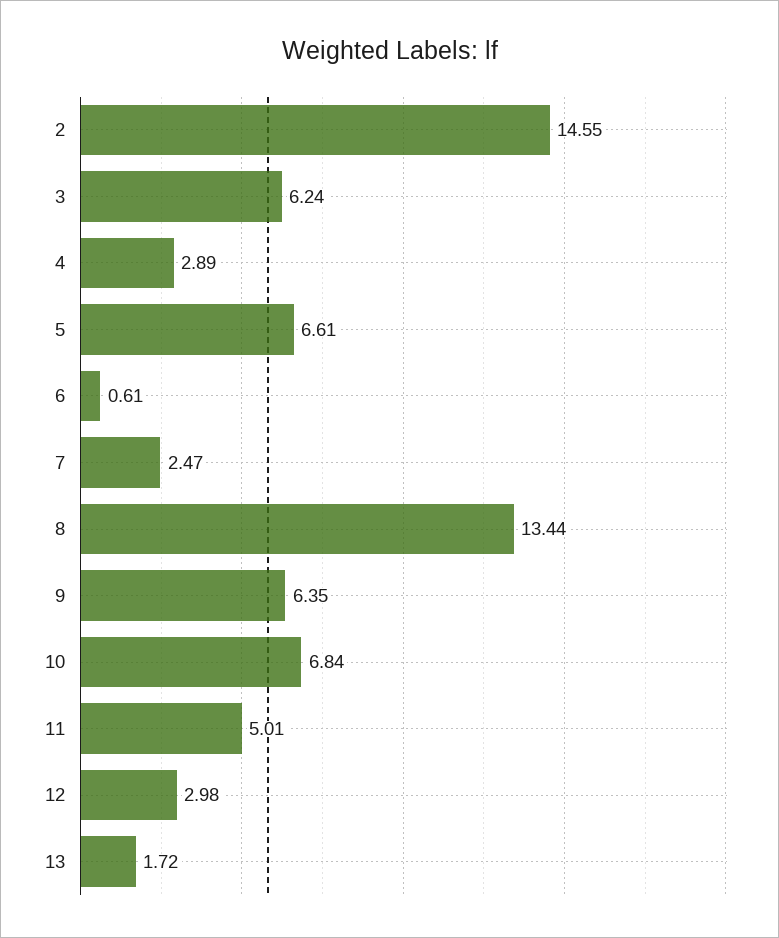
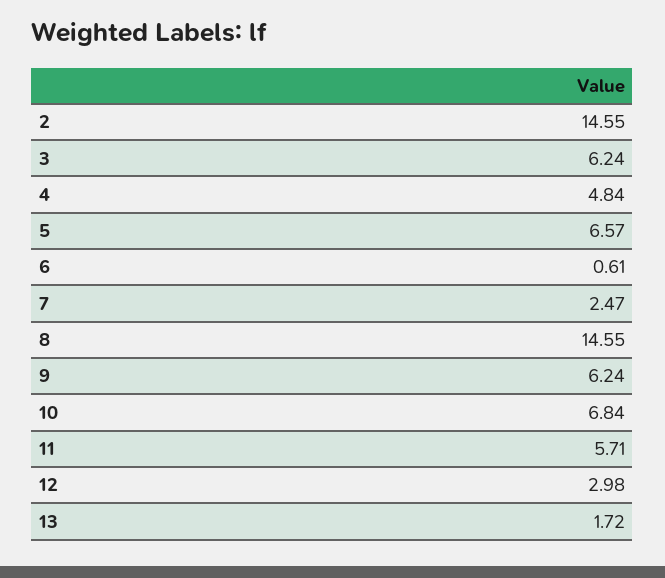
4: 2.89 -> 4.84
5: 6.61 -> 6.57
8: 13.44 -> 14.55
9: 6.35 -> 6.24
11: 5.01 -> 5.71

